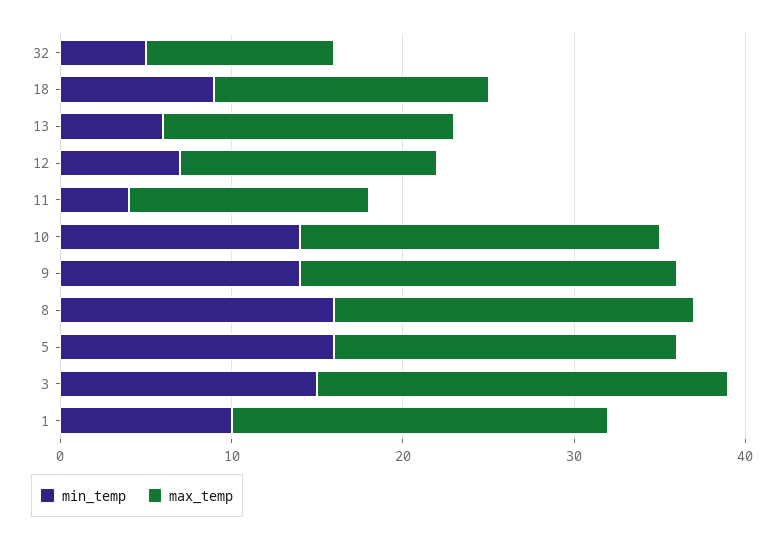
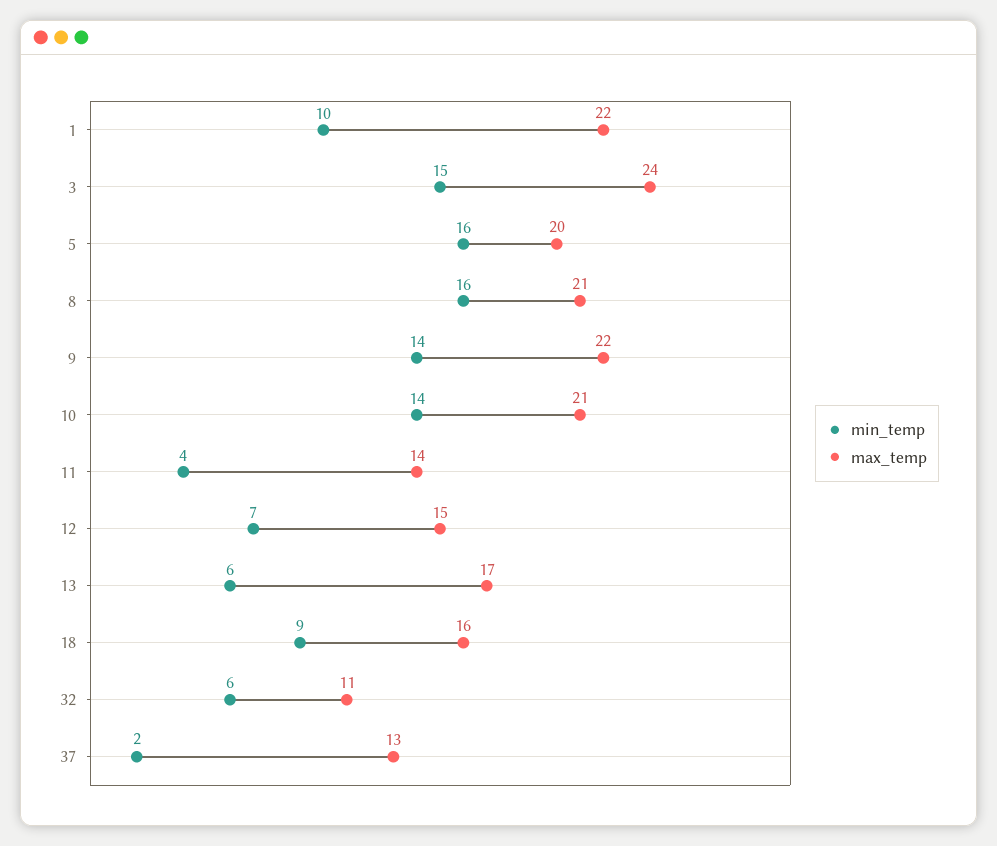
min_temp, 32: 5 -> 6
min_temp, 37: none -> 2
max_temp, 37: none -> 13

